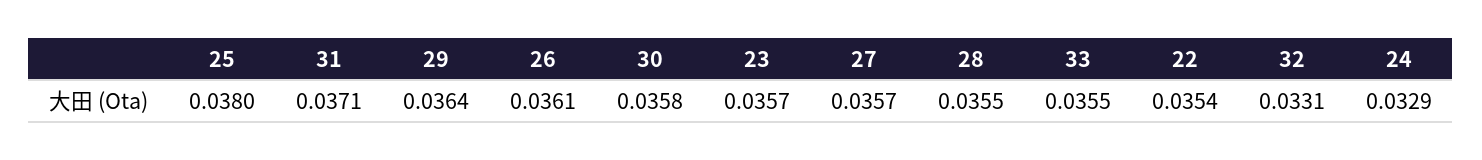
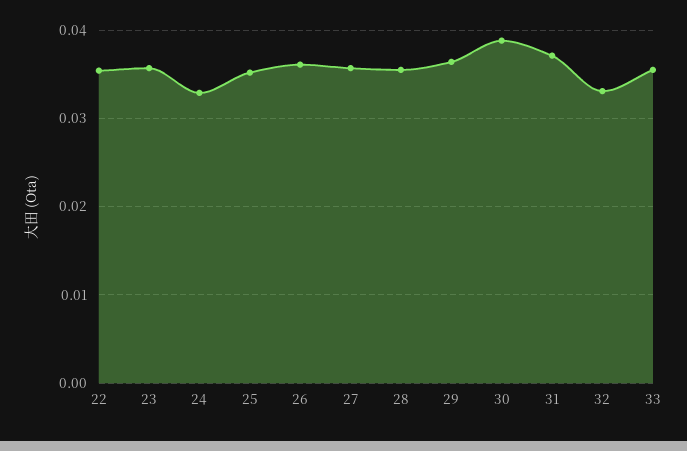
25: 0.038 -> 0.035
30: 0.0358 -> 0.039

